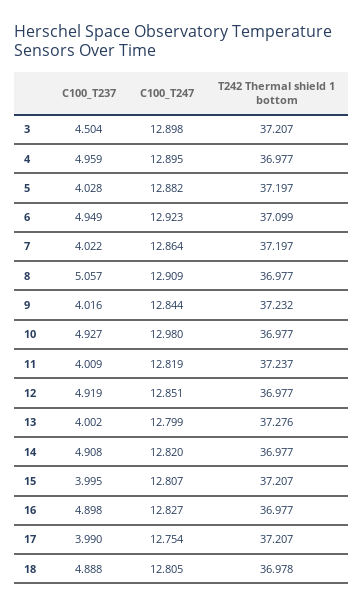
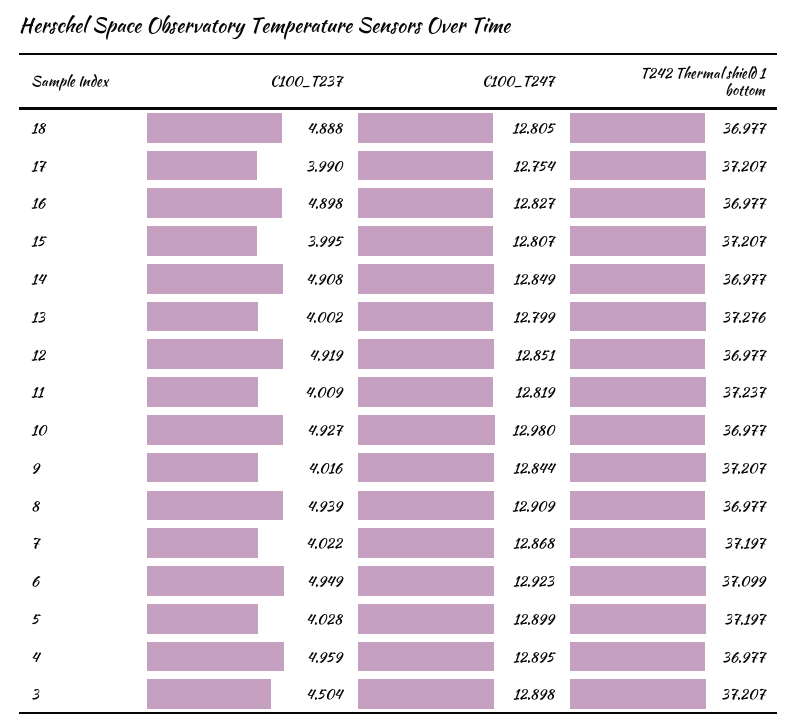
C100_T247, 5: 12.882 -> 12.899
C100_T247, 7: 12.864 -> 12.868
C100_T237, 8: 5.057 -> 4.939
T242 Thermal shield 1 bottom, 9: 37.232 -> 37.207
C100_T247, 14: 12.82 -> 12.849
T242 Thermal shield 1 bottom, 18: 36.978 -> 36.977

